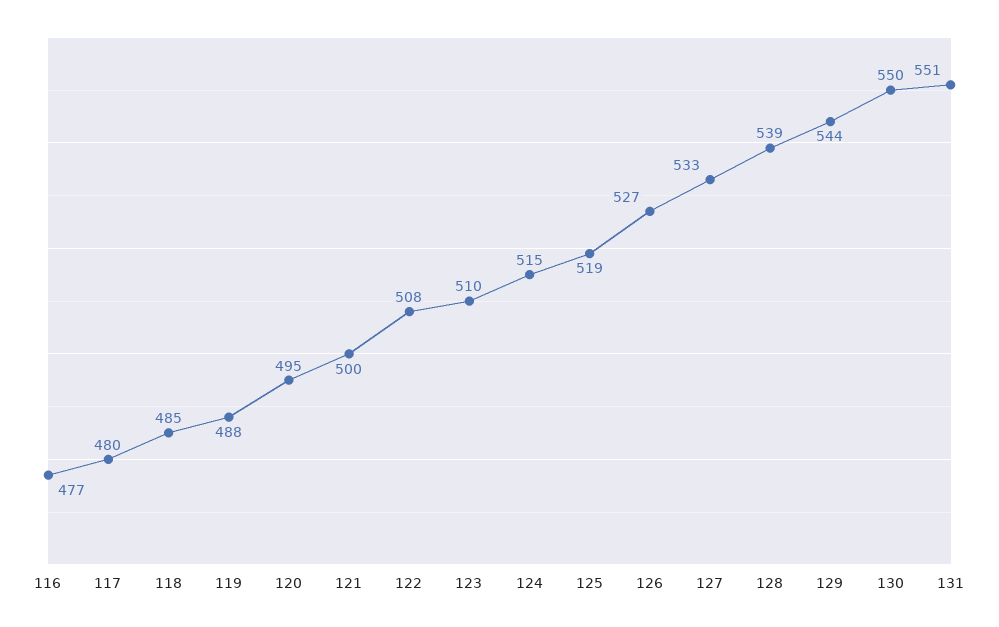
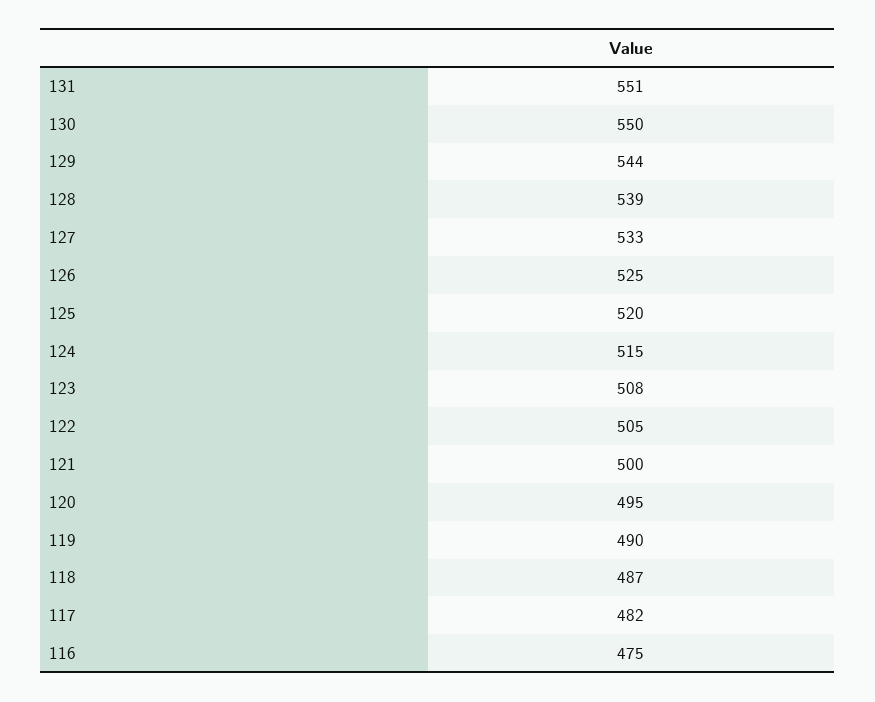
116: 477 -> 475
117: 480 -> 482
118: 485 -> 487
119: 488 -> 490
122: 508 -> 505
123: 510 -> 508
125: 519 -> 520
126: 527 -> 525

